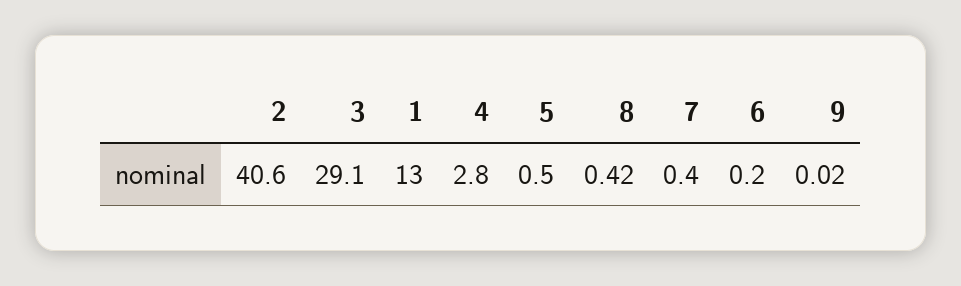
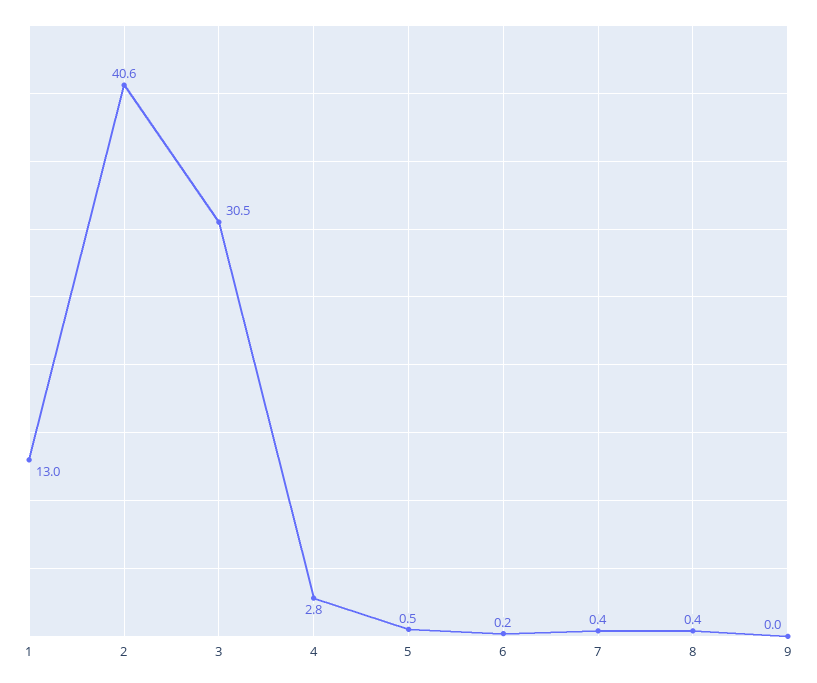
3: 29.1 -> 30.5

